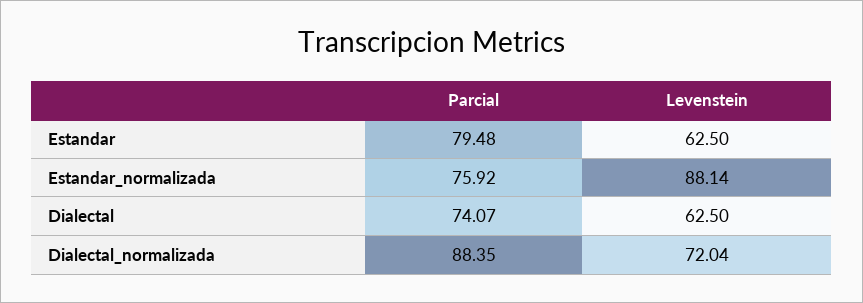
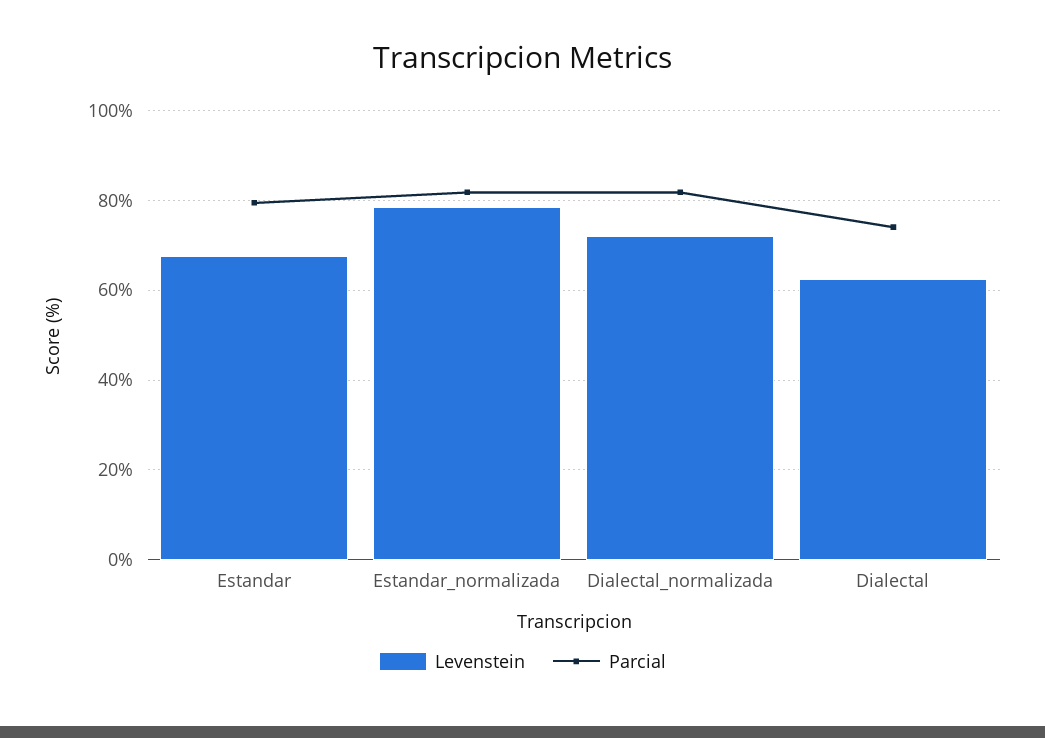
Levenstein, Estandar: 62.5 -> 68
Parcial, Estandar_normalizada: 75.92 -> 82
Levenstein, Estandar_normalizada: 88.14 -> 78
Parcial, Dialectal_normalizada: 88.35 -> 82

